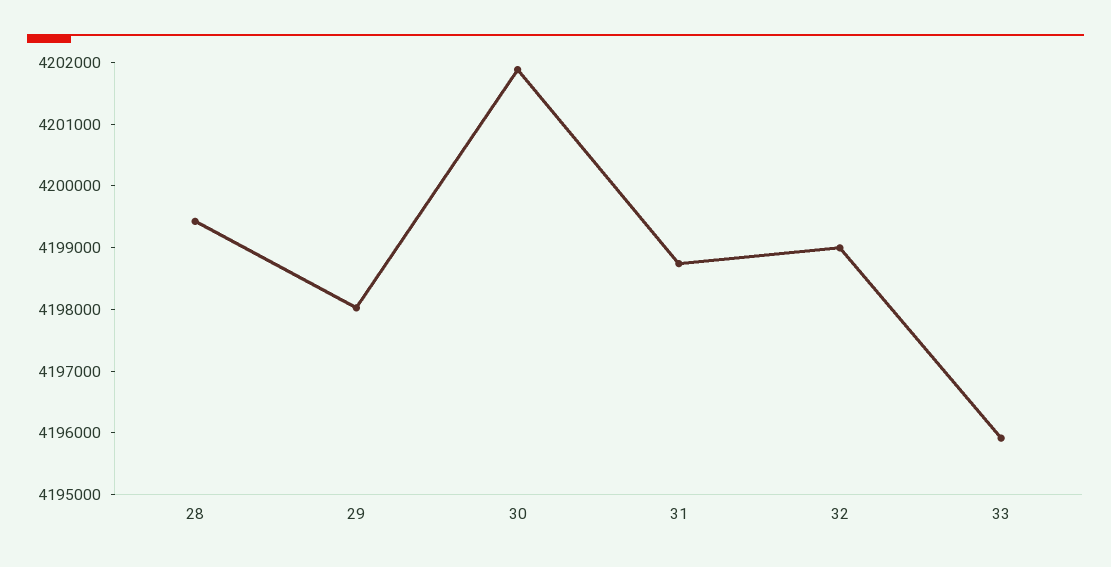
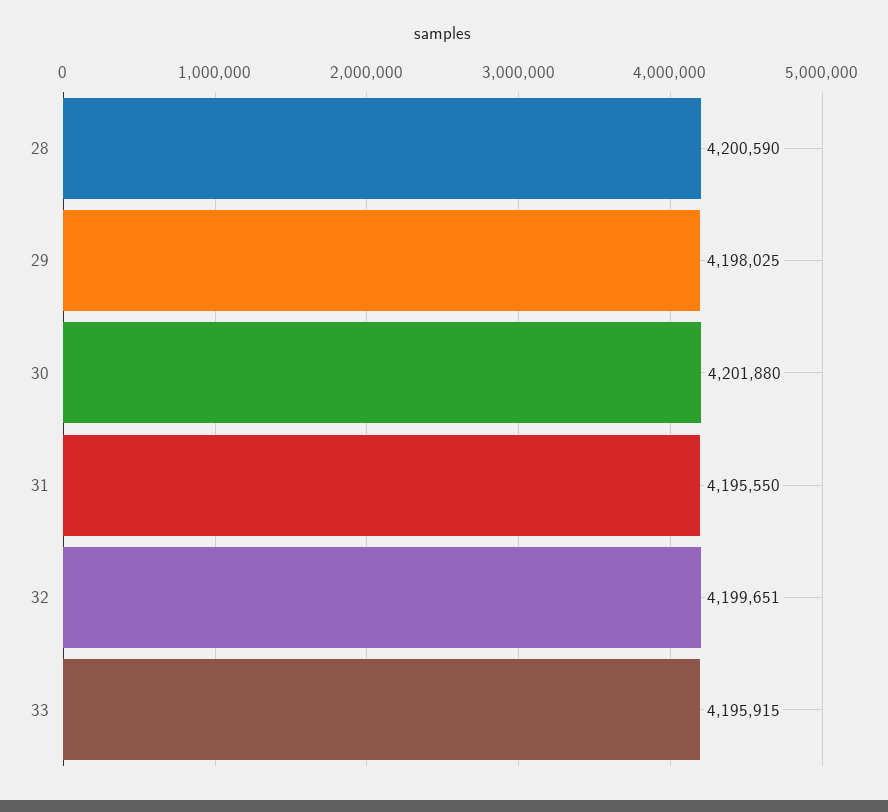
28: 4199400 -> 4200590
31: 4198800 -> 4195550
32: 4199000 -> 4199651

